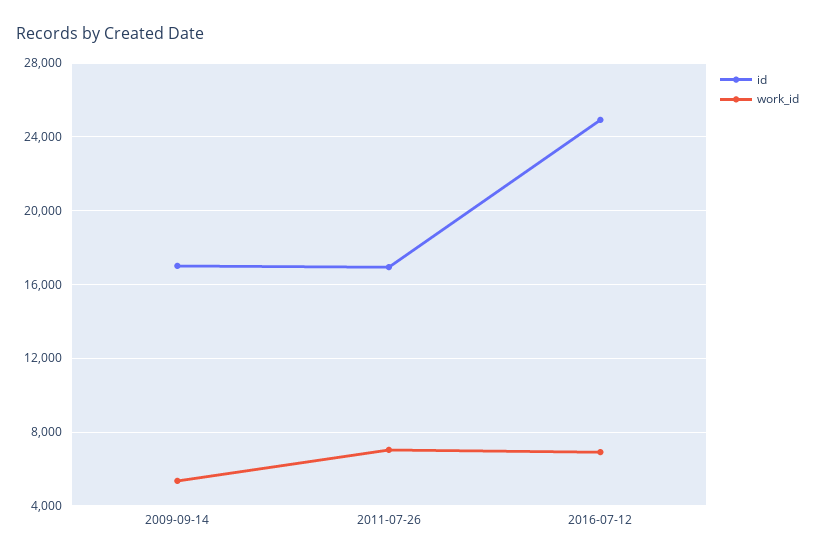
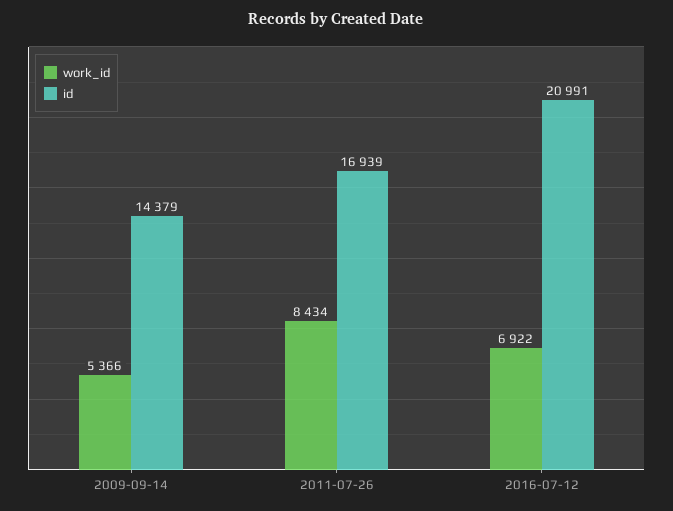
id, 2009-09-14: 17000 -> 14379
work_id, 2011-07-26: 7000 -> 8434
id, 2016-07-12: 25000 -> 20991

